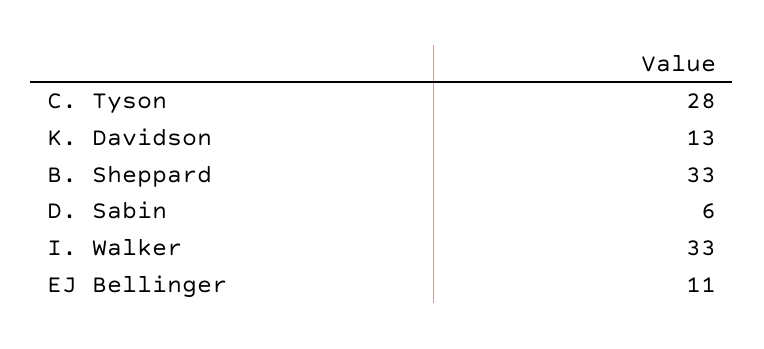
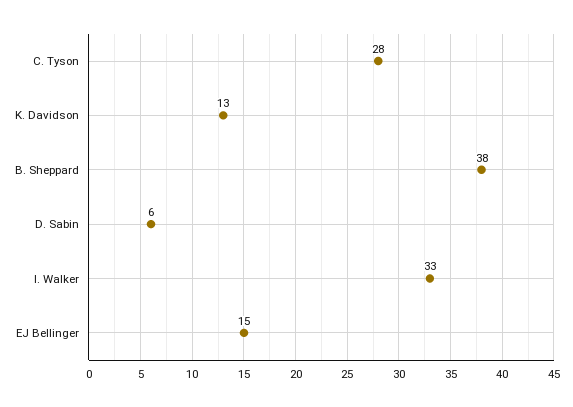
B. Sheppard: 33 -> 38
EJ Bellinger: 11 -> 15

